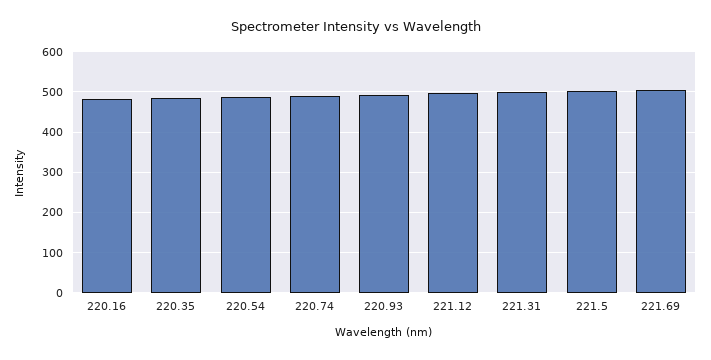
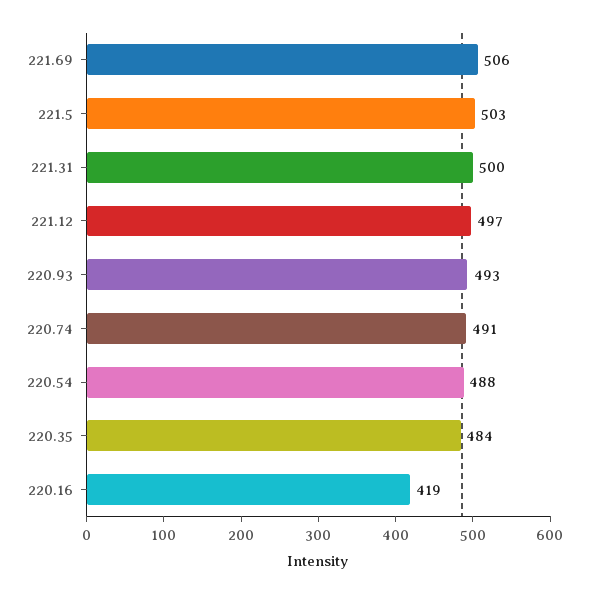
220.16: 480 -> 419

